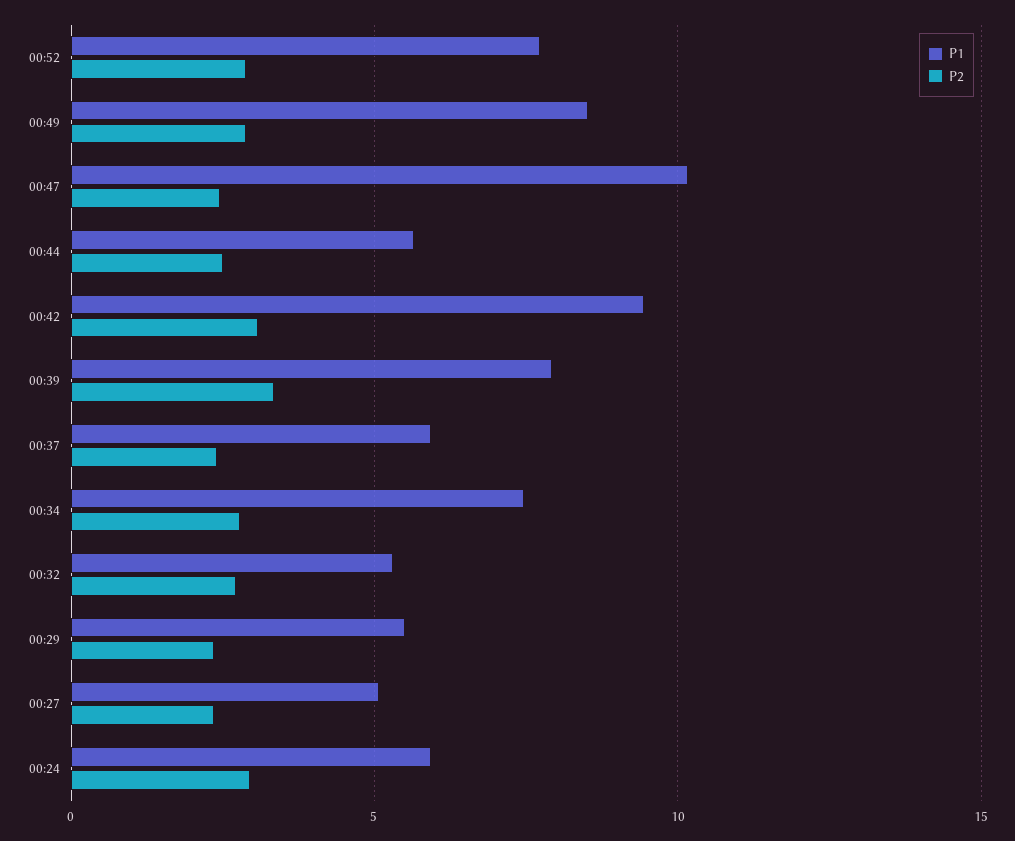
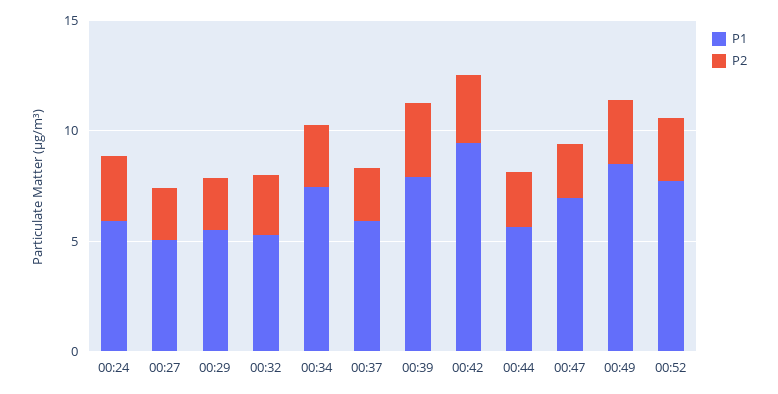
P1, 00:47: 10 -> 7

